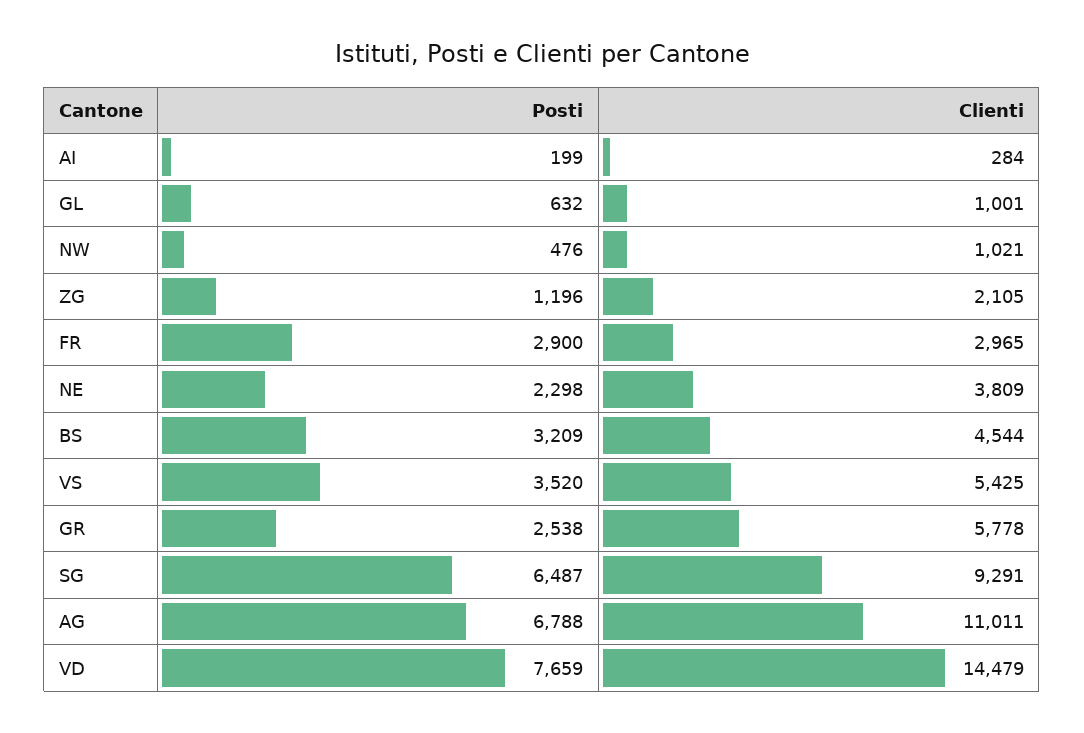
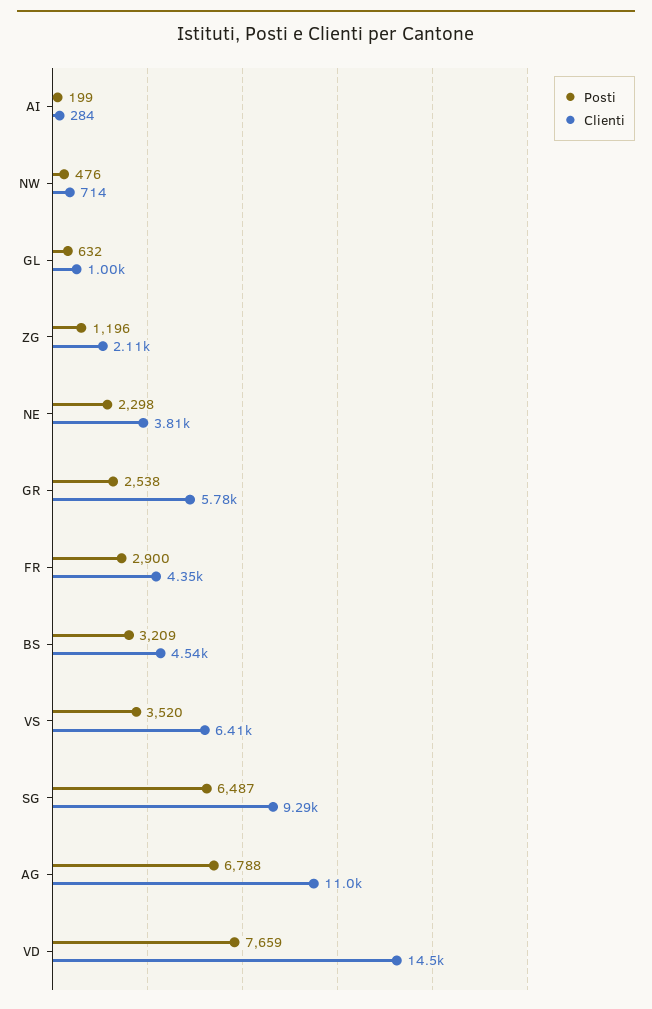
Clienti, NW: 1021 -> 714
Clienti, FR: 2965 -> 4350
Clienti, VS: 5425 -> 6410

